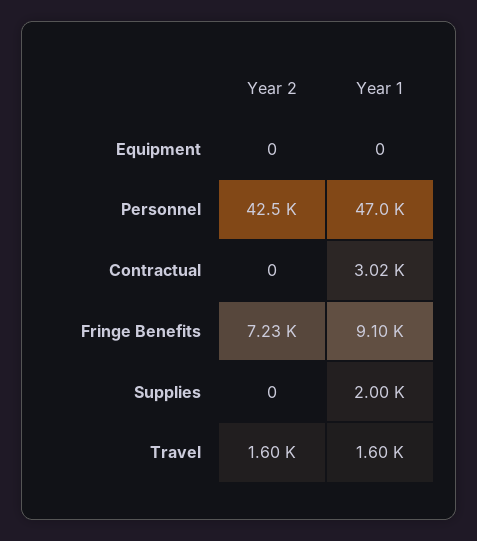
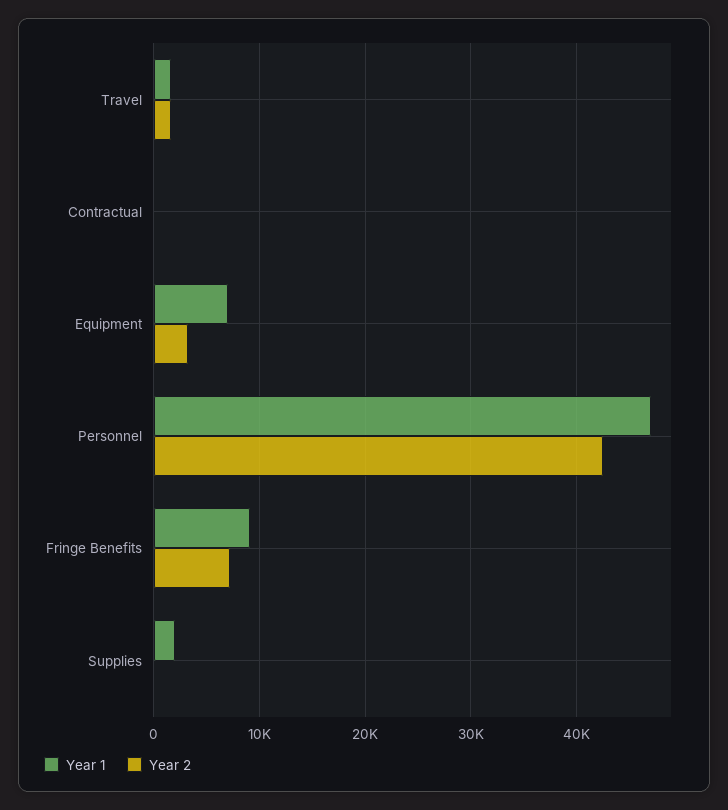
Year 2, Equipment: 0 -> 3000
Year 1, Equipment: 0 -> 7000
Year 1, Contractual: 3020 -> 0

